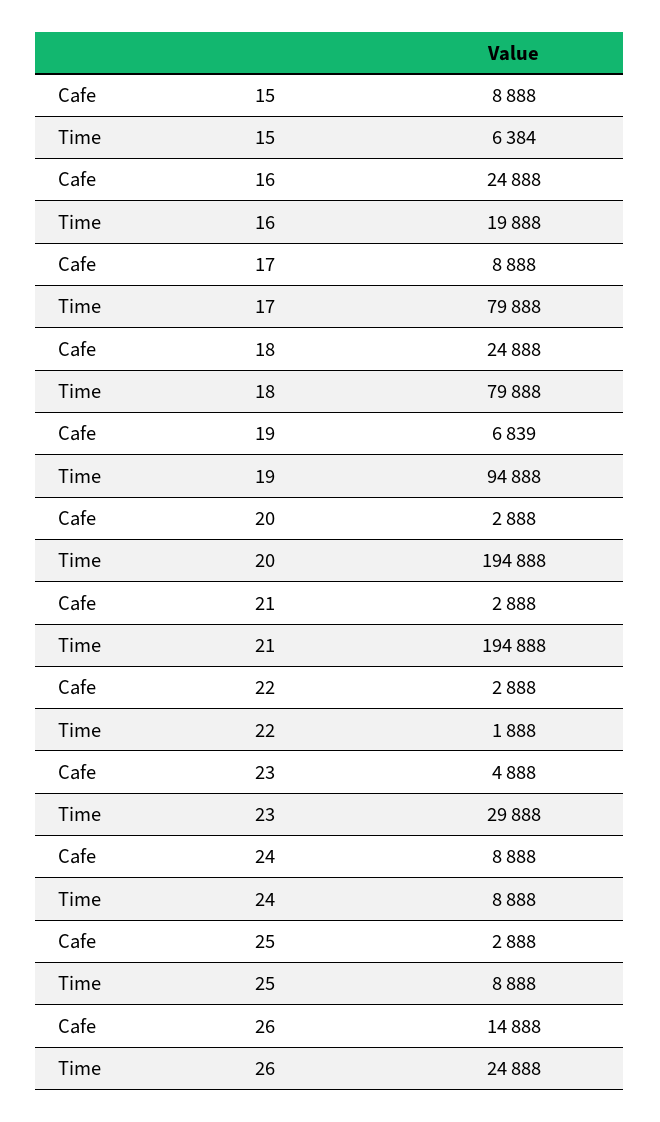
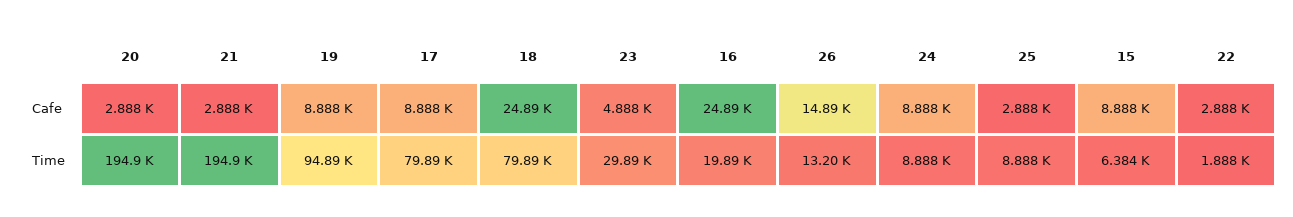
Cafe, 19: 6839 -> 8888
Time, 26: 24888 -> 13200

